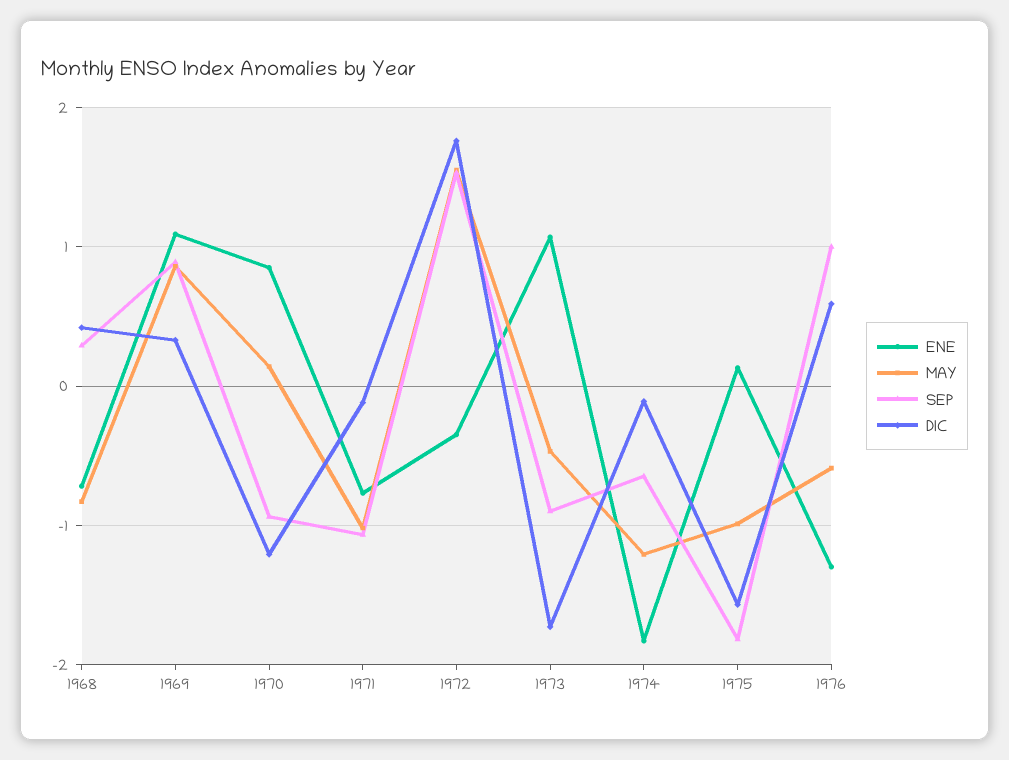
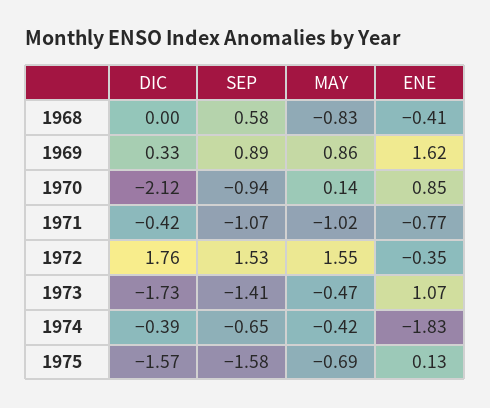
ENE, 1968: -0.7 -> -0.41
SEP, 1968: 0.3 -> 0.58
DIC, 1968: 0.4 -> 0
ENE, 1969: 1.1 -> 1.62
DIC, 1970: -1.2 -> -2.12
DIC, 1971: -0.1 -> -0.42
SEP, 1973: -0.9 -> -1.41
MAY, 1974: -1.2 -> -0.42
DIC, 1974: -0.1 -> -0.39
MAY, 1975: -1 -> -0.69
SEP, 1975: -1.8 -> -1.58
ENE, 1976: -1.3 -> none
MAY, 1976: -0.6 -> none
SEP, 1976: 1 -> none
DIC, 1976: 0.6 -> none

